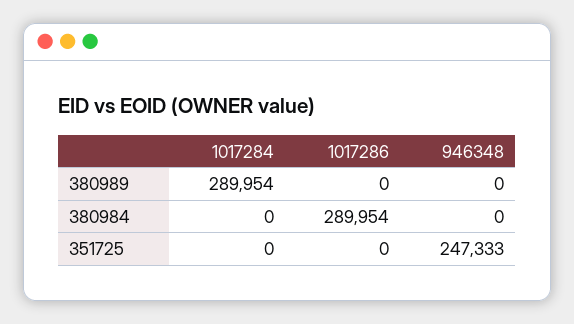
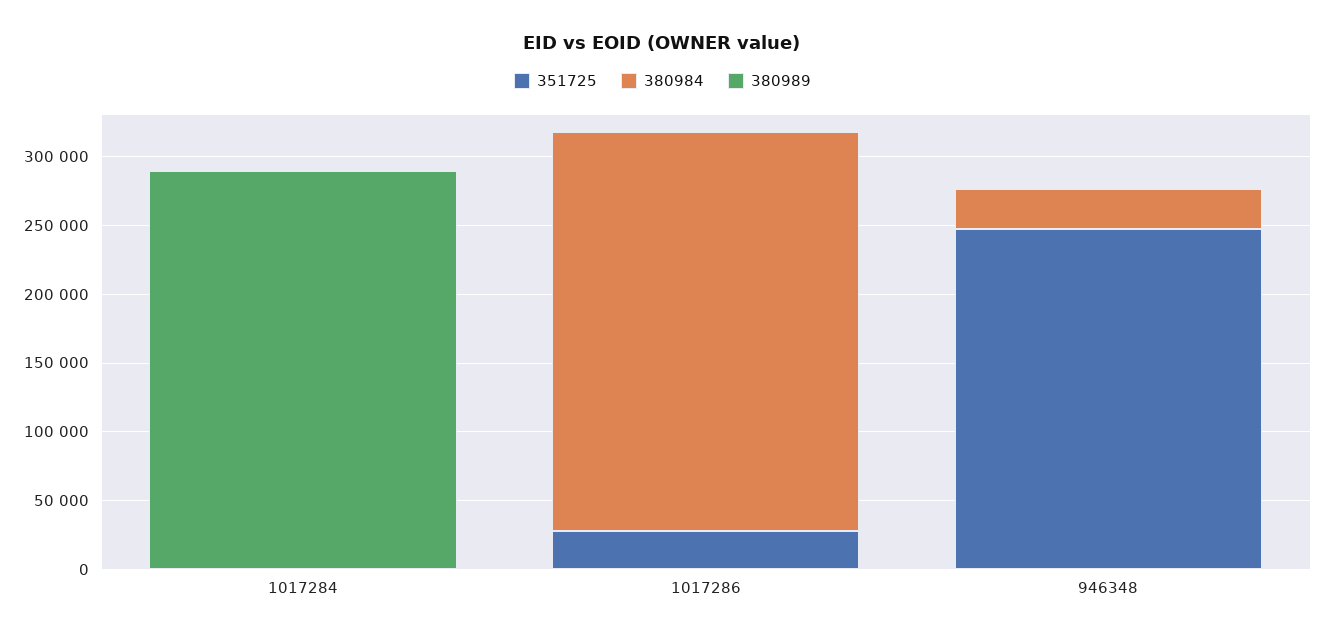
380984, 946348: 0 -> 30000
351725, 1017286: 0 -> 30000

